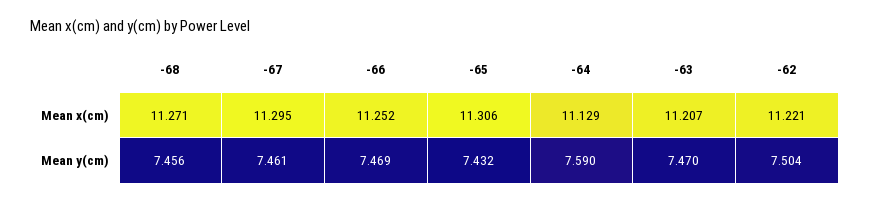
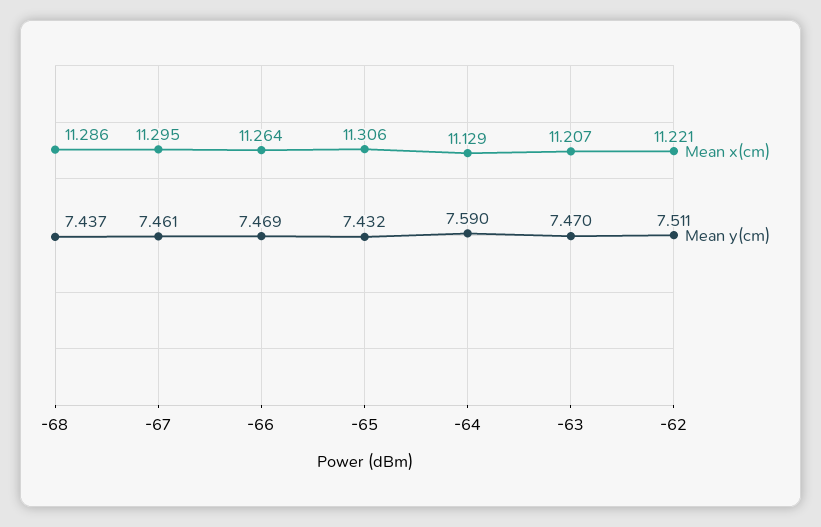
Mean x(cm), -68: 11.271 -> 11.286
Mean x(cm), -66: 11.252 -> 11.264
Mean y(cm), -68: 7.456 -> 7.437
Mean y(cm), -62: 7.504 -> 7.511

